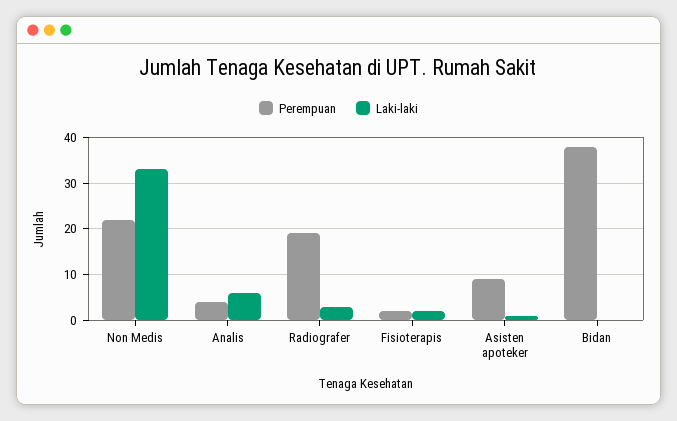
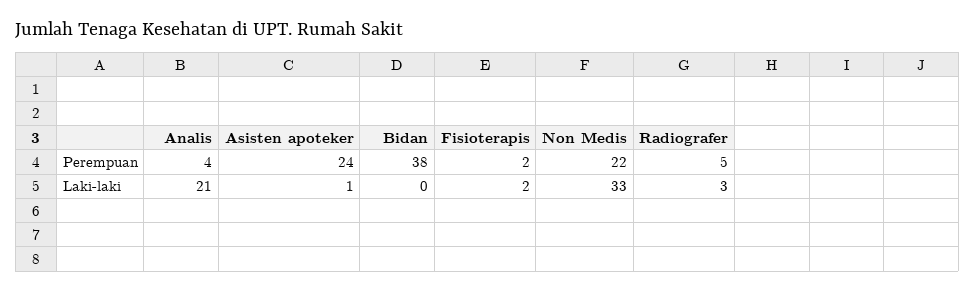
Laki-laki, Analis: 5 -> 21
Perempuan, Radiografer: 20 -> 5
Perempuan, Asisten apoteker: 10 -> 24

